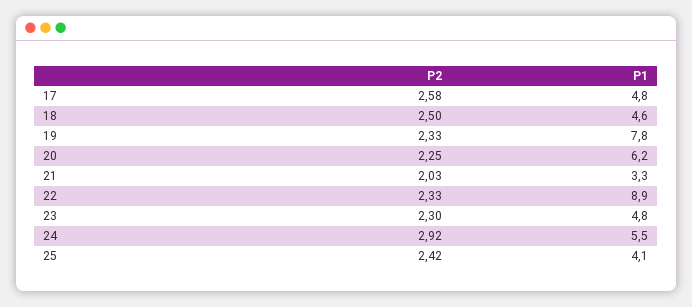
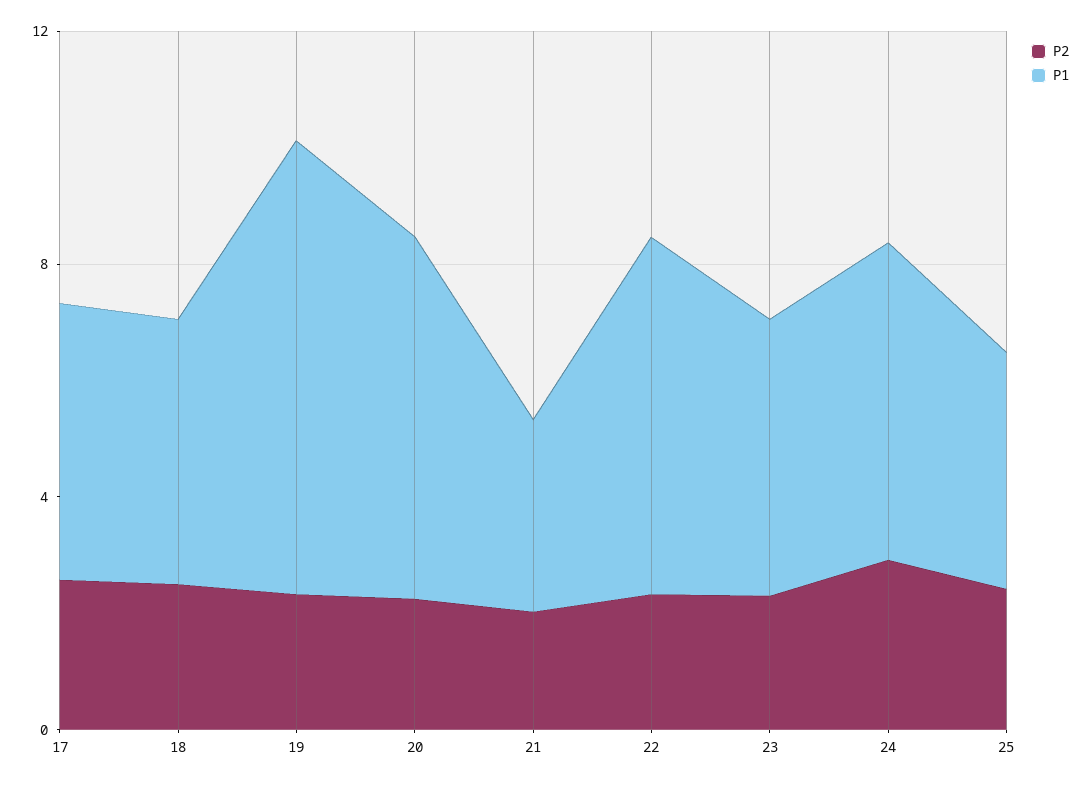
P1, 22: 8.9 -> 6

